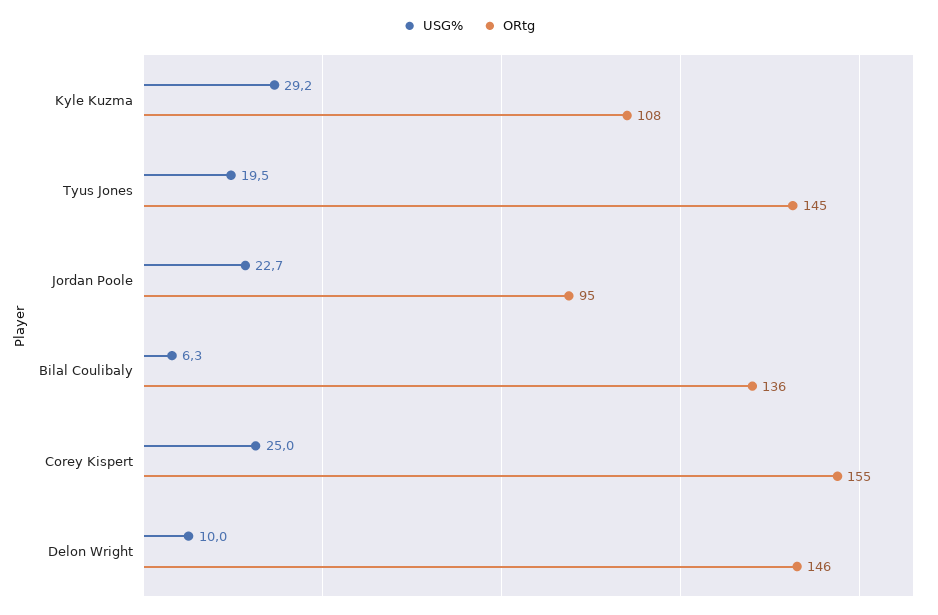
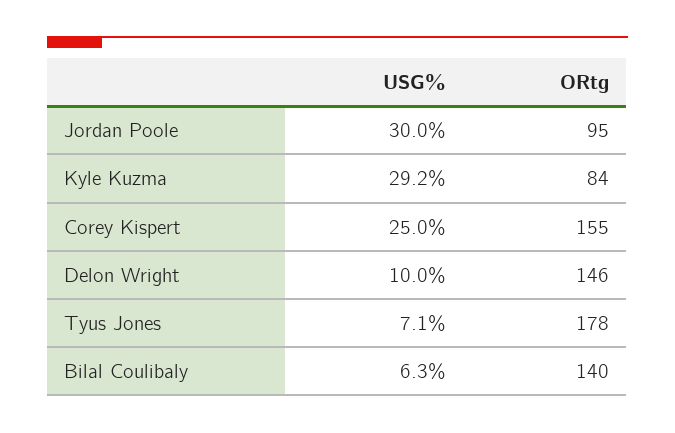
ORtg, Kyle Kuzma: 108 -> 84
USG%, Tyus Jones: 19.5 -> 7.1
ORtg, Tyus Jones: 145 -> 178
USG%, Jordan Poole: 22.7 -> 30
ORtg, Bilal Coulibaly: 136 -> 140

